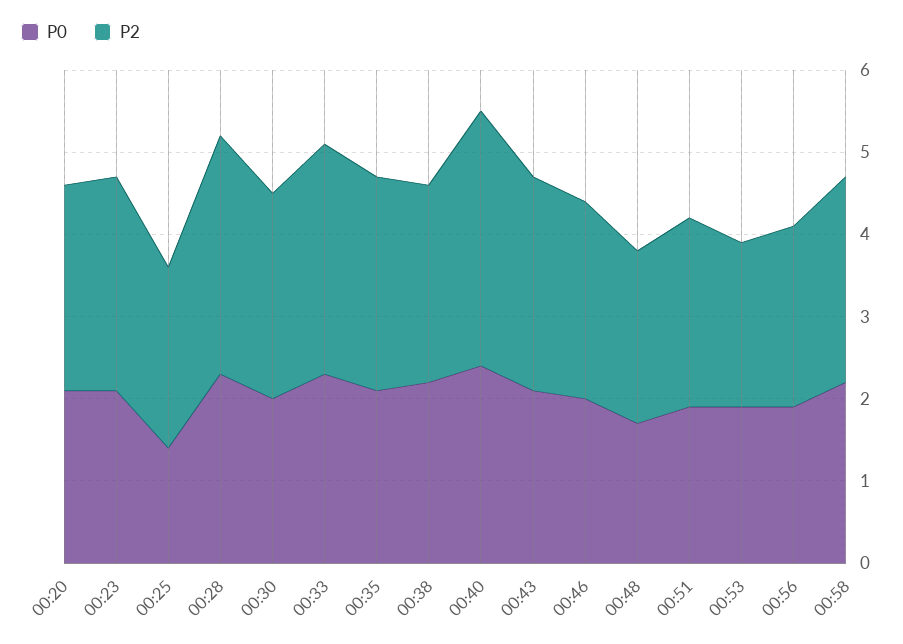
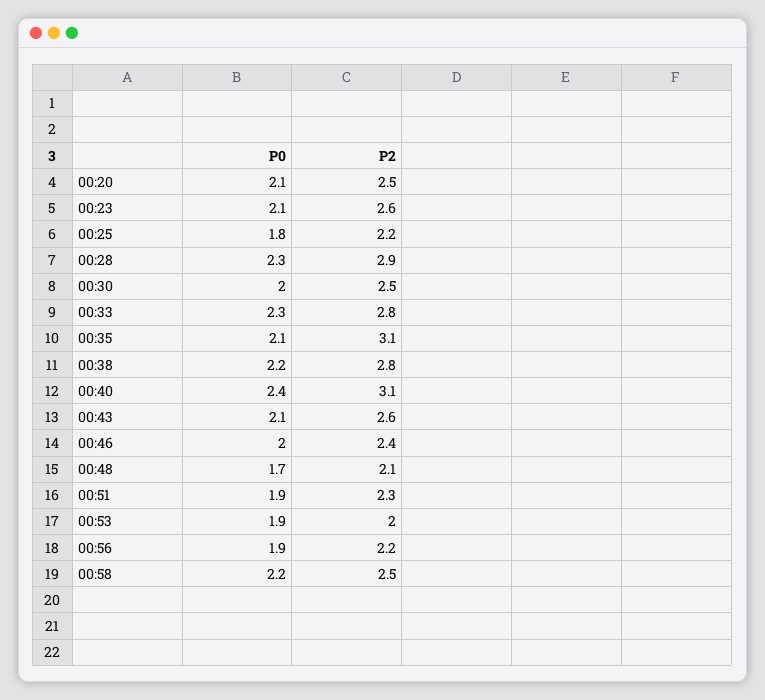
P0, 00:25: 1.4 -> 1.8
P2, 00:35: 2.6 -> 3.1
P2, 00:38: 2.4 -> 2.8

